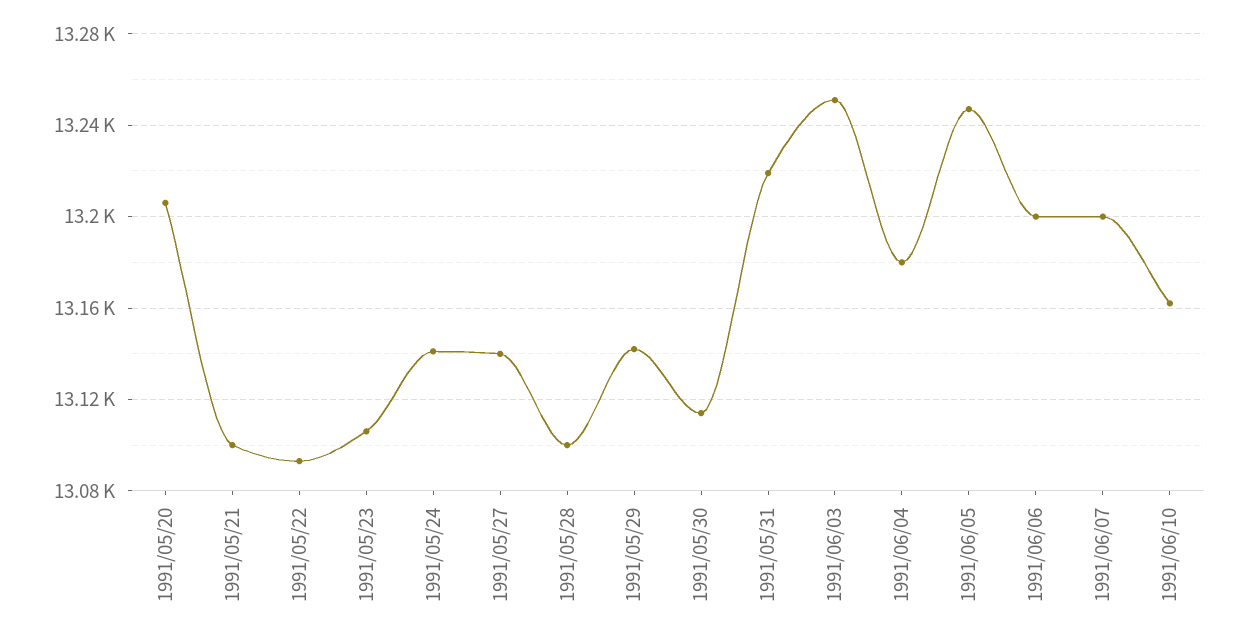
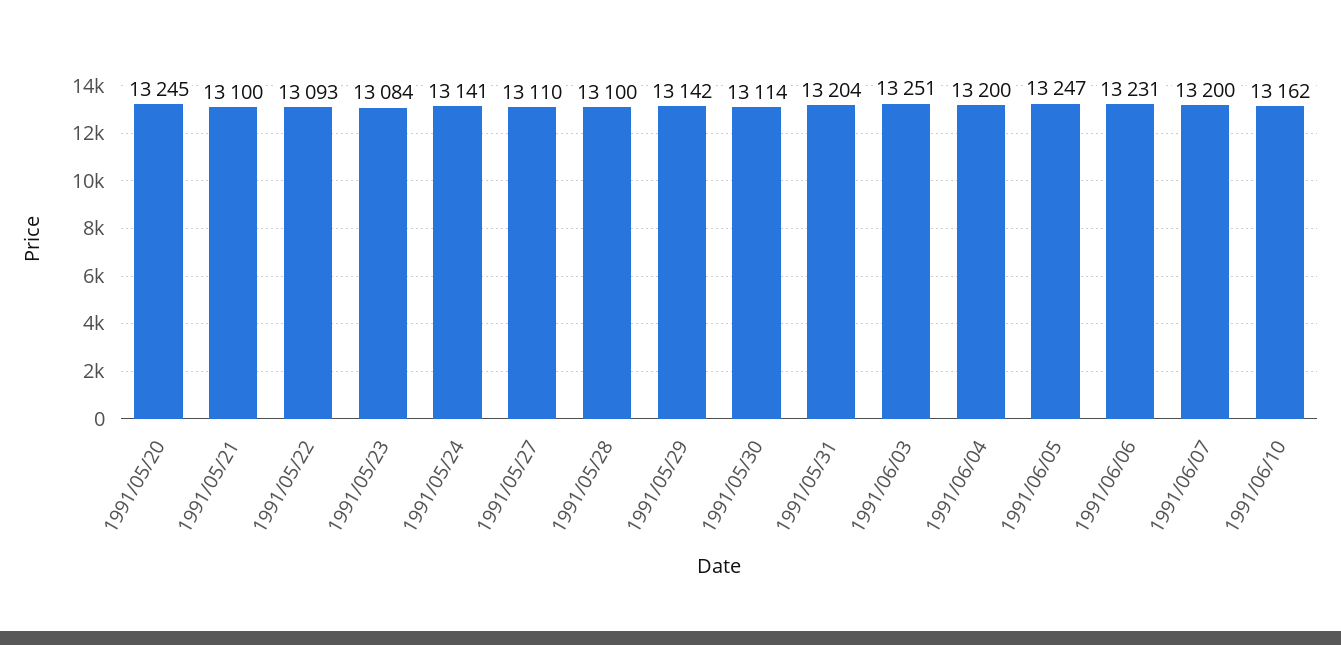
1991/05/20: 13205 -> 13245
1991/05/23: 13105 -> 13084
1991/05/27: 13140 -> 13110
1991/05/31: 13220 -> 13204
1991/06/04: 13180 -> 13200
1991/06/06: 13200 -> 13231

